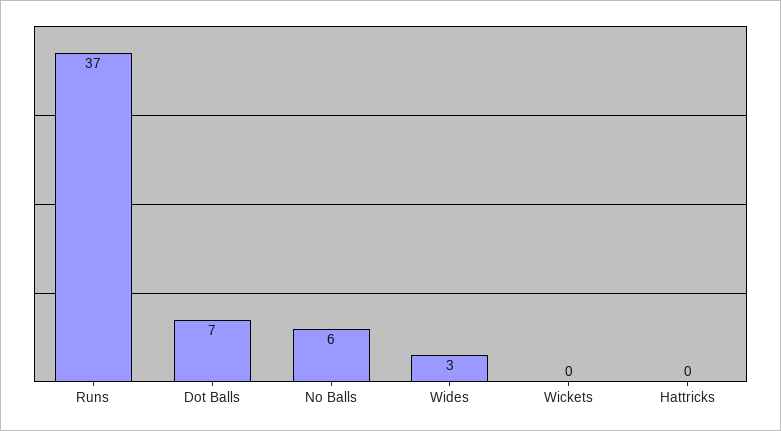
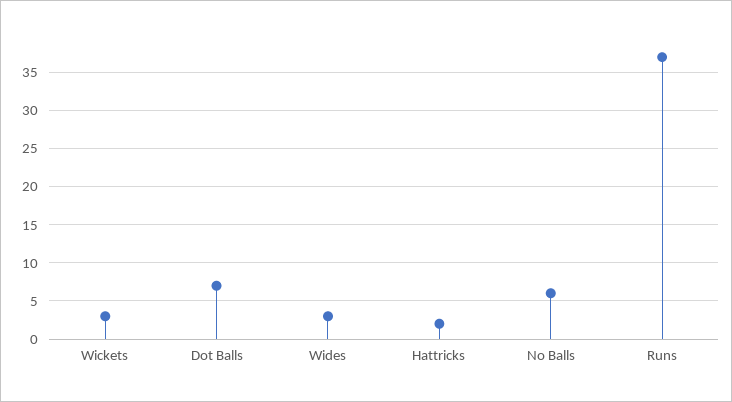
Wickets: 0 -> 3
Hattricks: 0 -> 2

